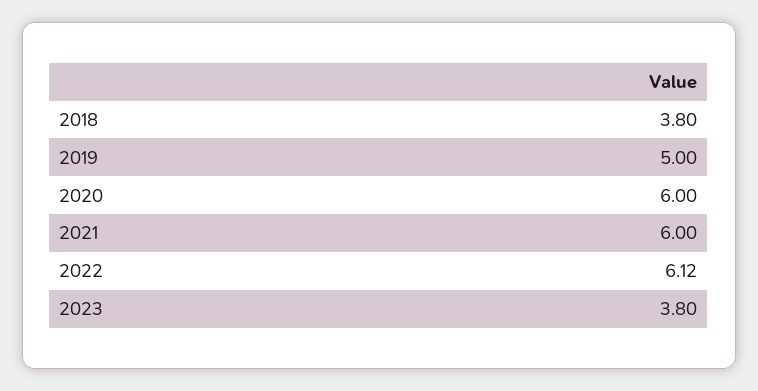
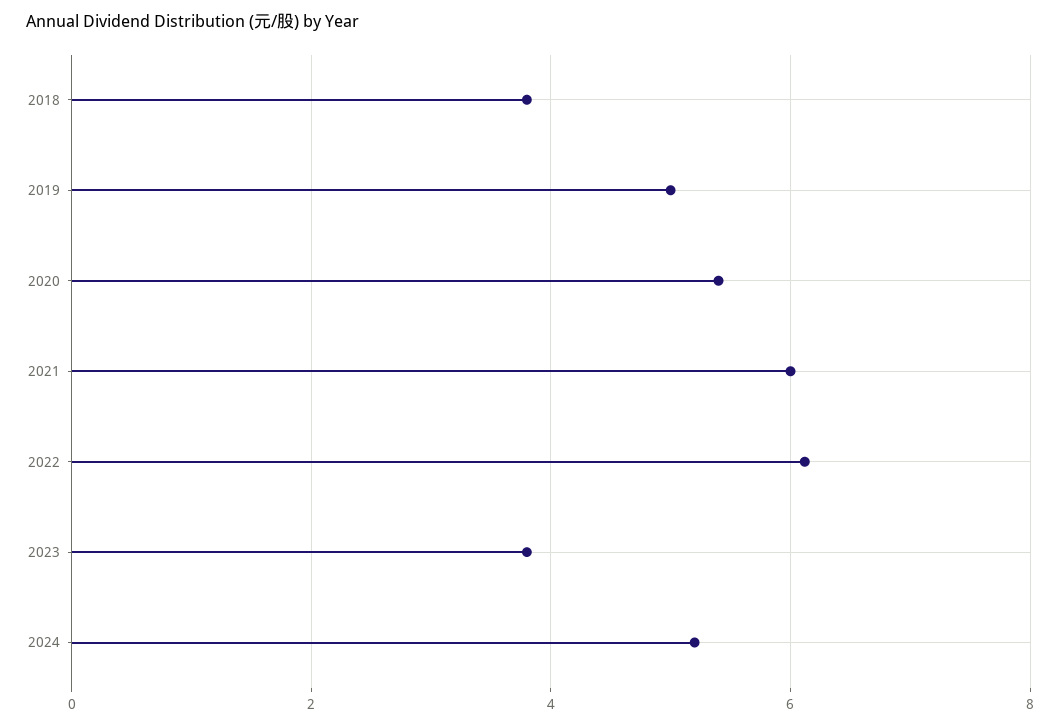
2020: 6 -> 5.4
2024: none -> 5.2

